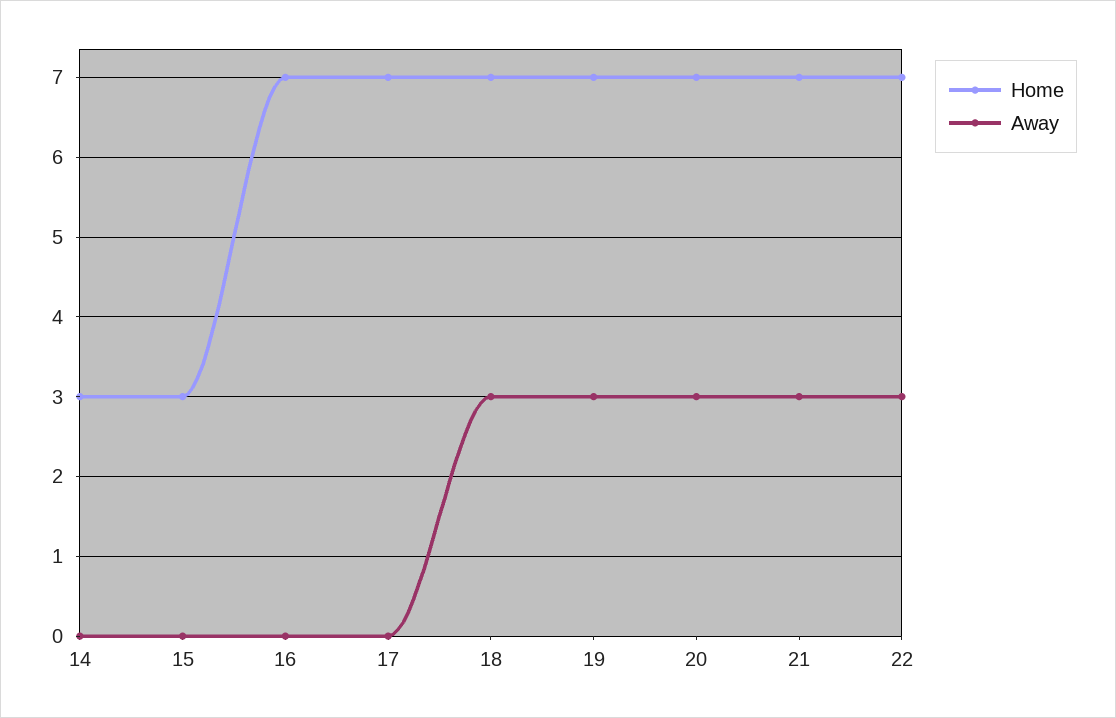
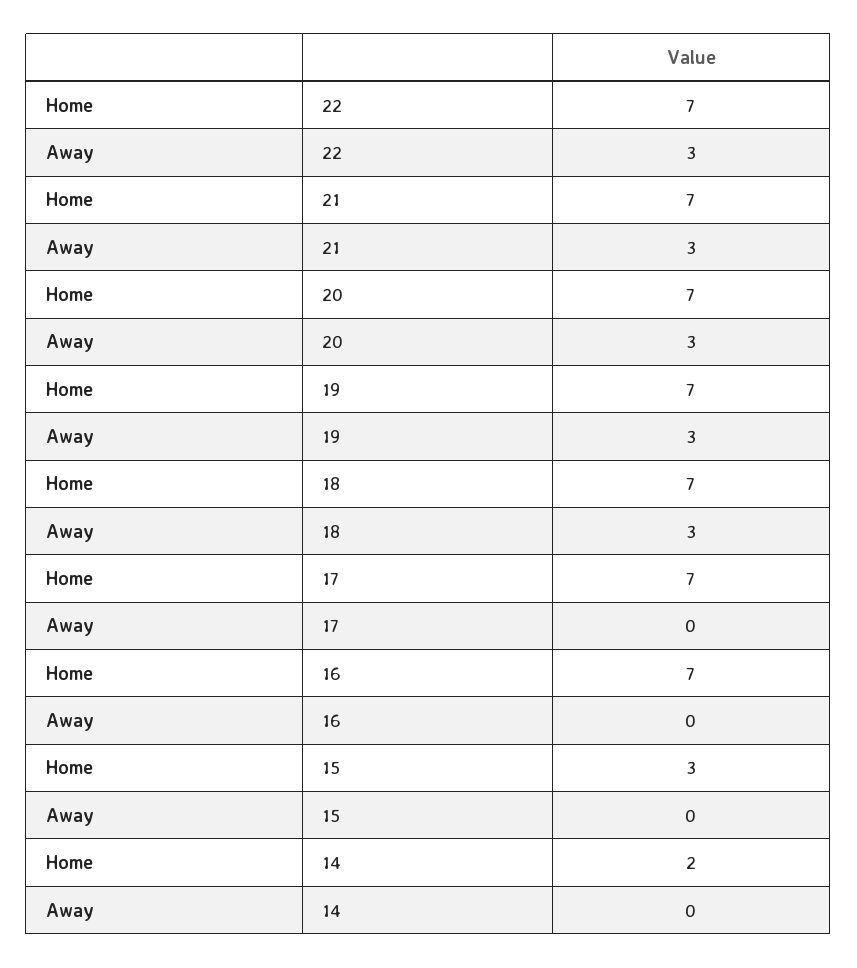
Home, 14: 3 -> 2

